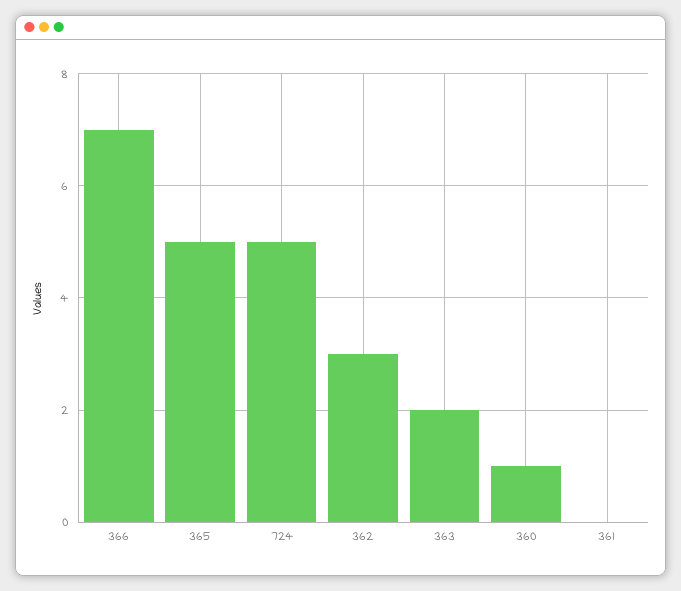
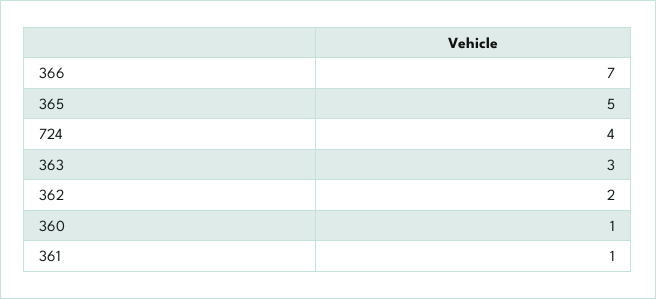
724: 5 -> 4
362: 3 -> 2
363: 2 -> 3
361: 0 -> 1

